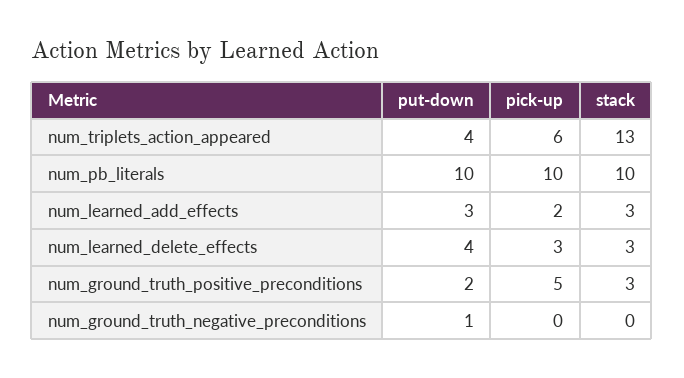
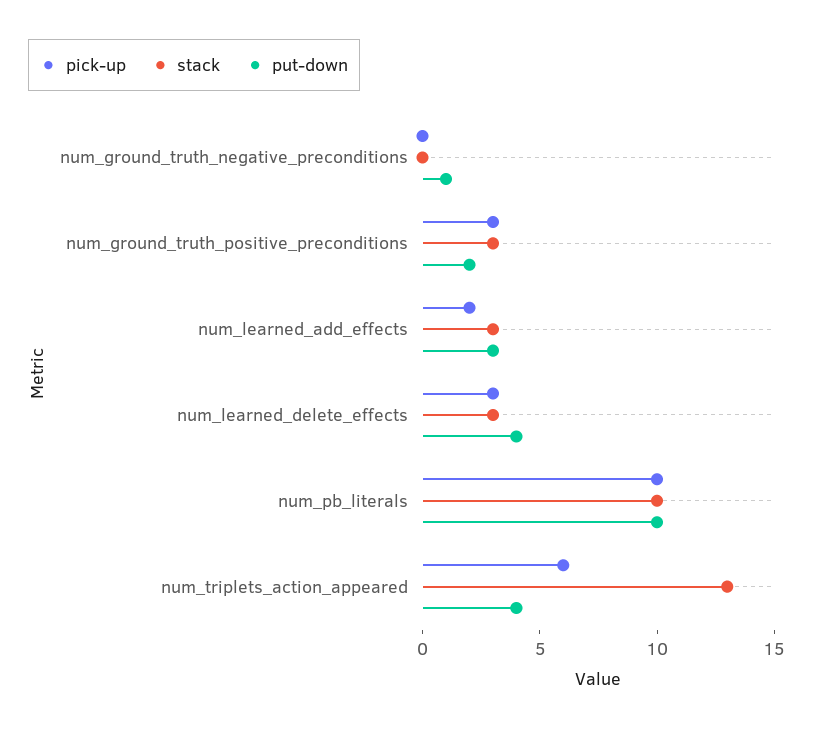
pick-up, num_ground_truth_positive_preconditions: 5 -> 3

